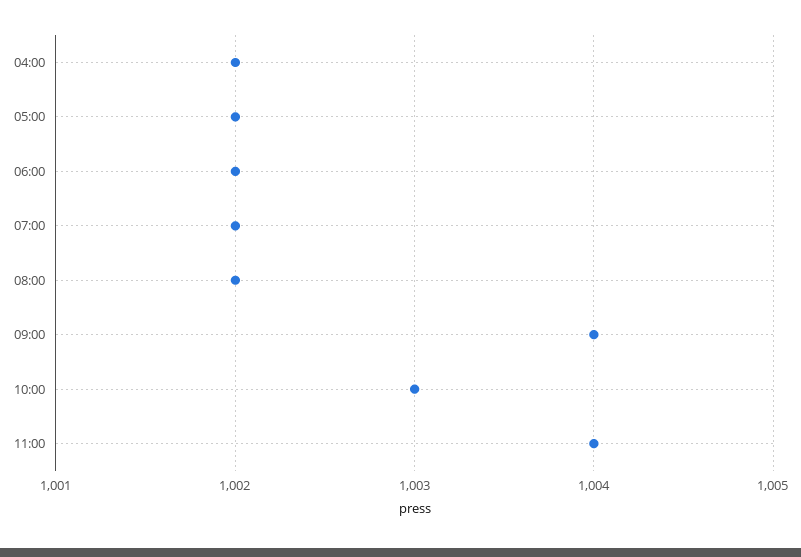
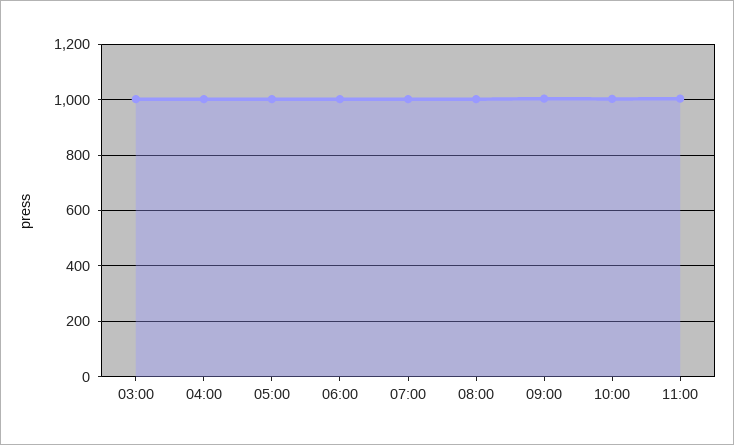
03:00: none -> 1000

